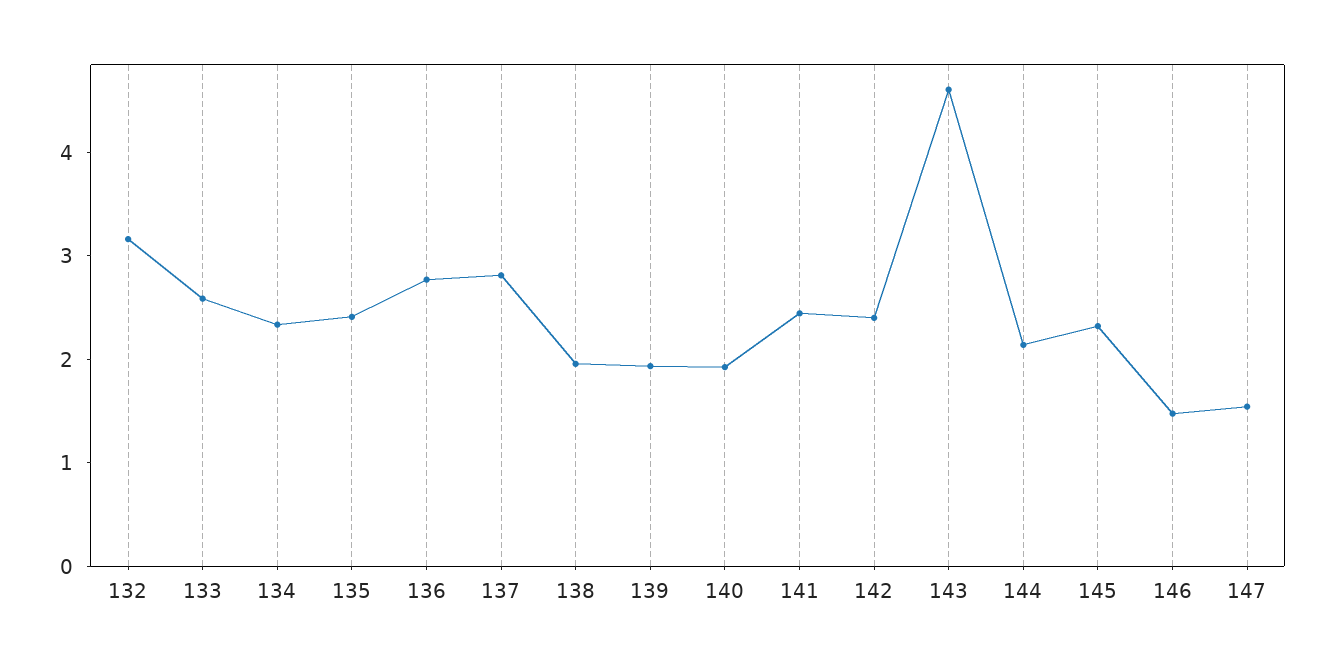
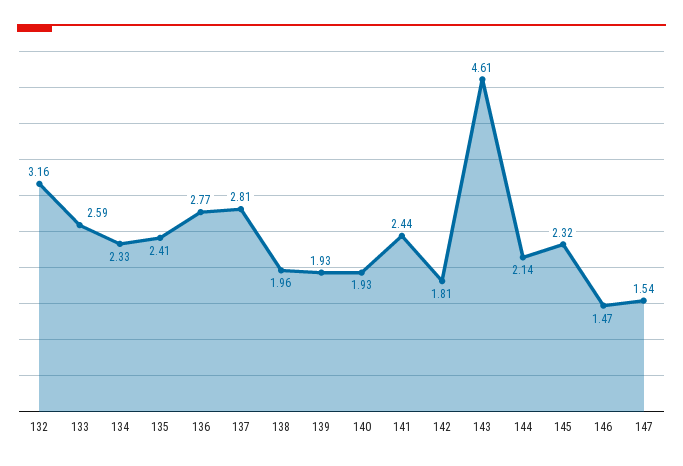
142: 2.4 -> 1.81

